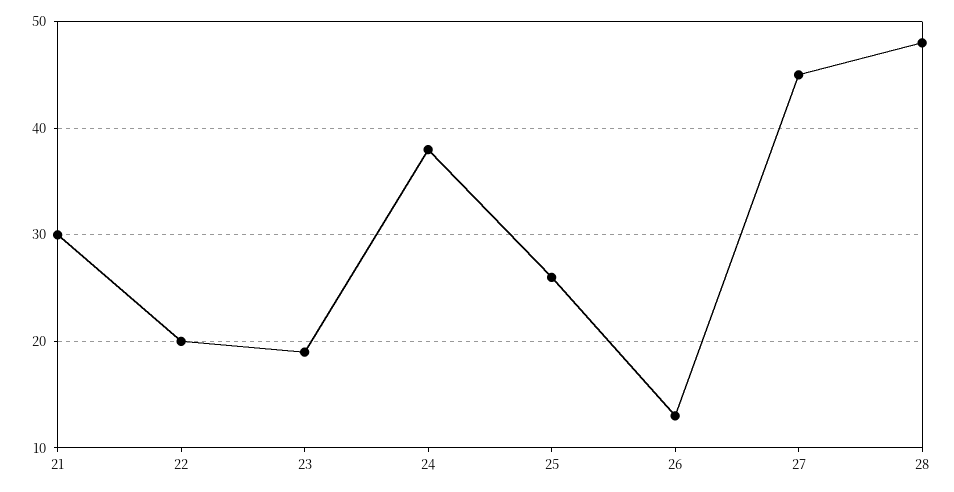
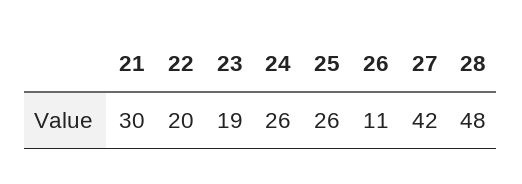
24: 38 -> 26
26: 13 -> 11
27: 45 -> 42

